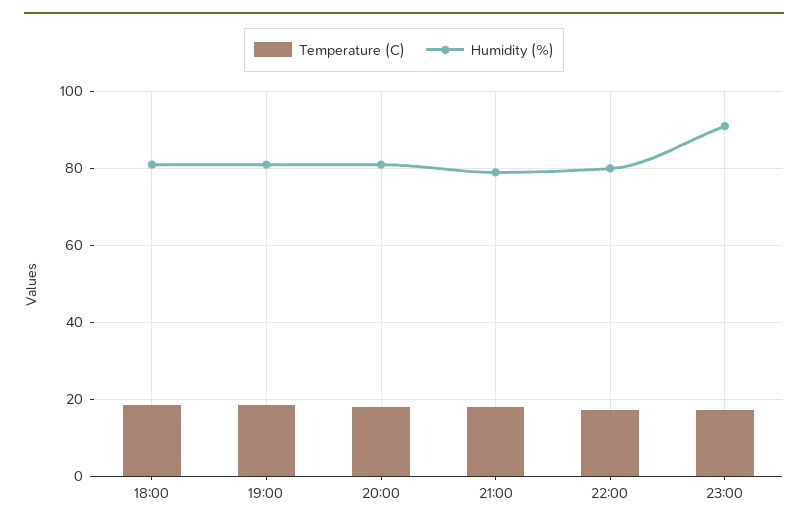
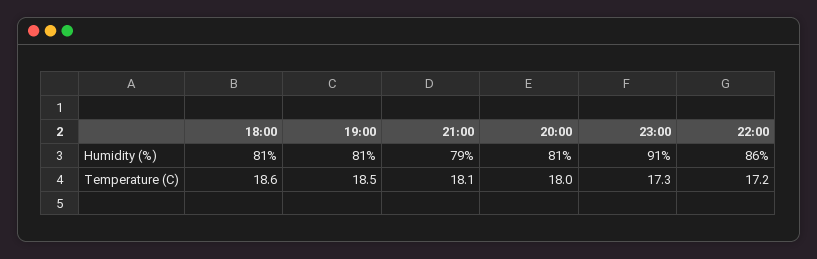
Humidity (%), 22:00: 80 -> 86

